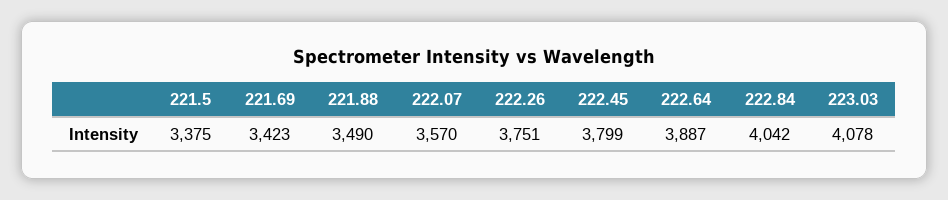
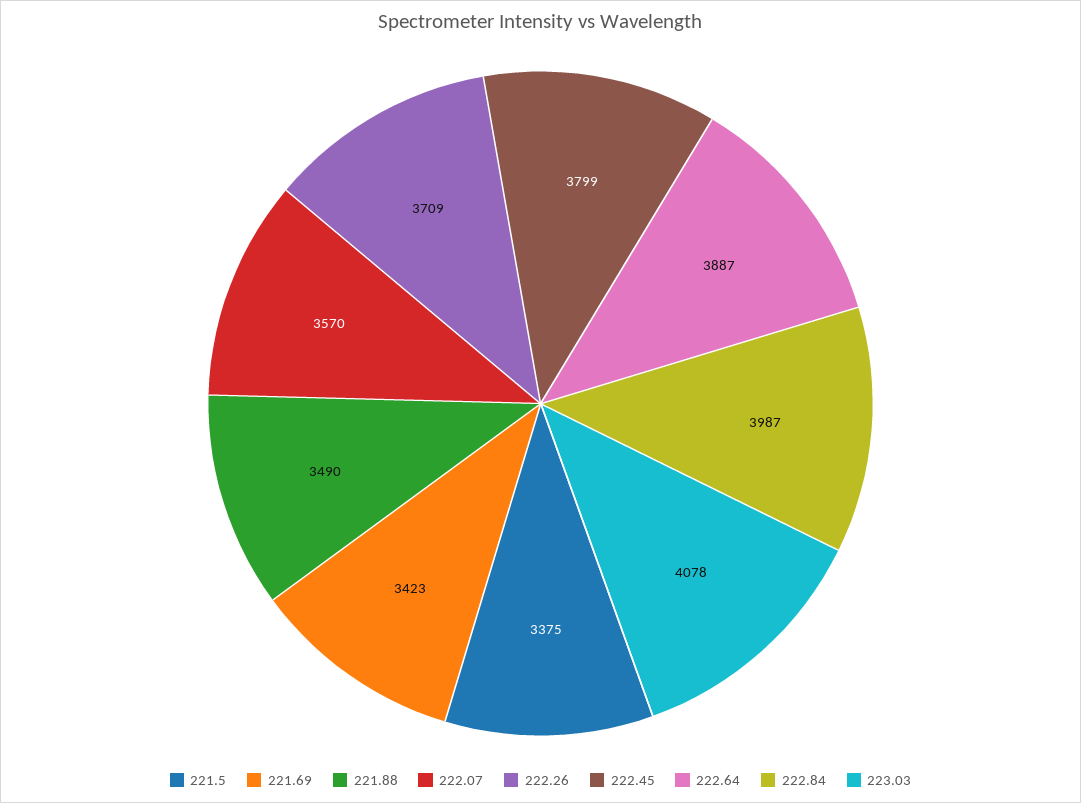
222.26: 3751 -> 3709
222.84: 4042 -> 3987

